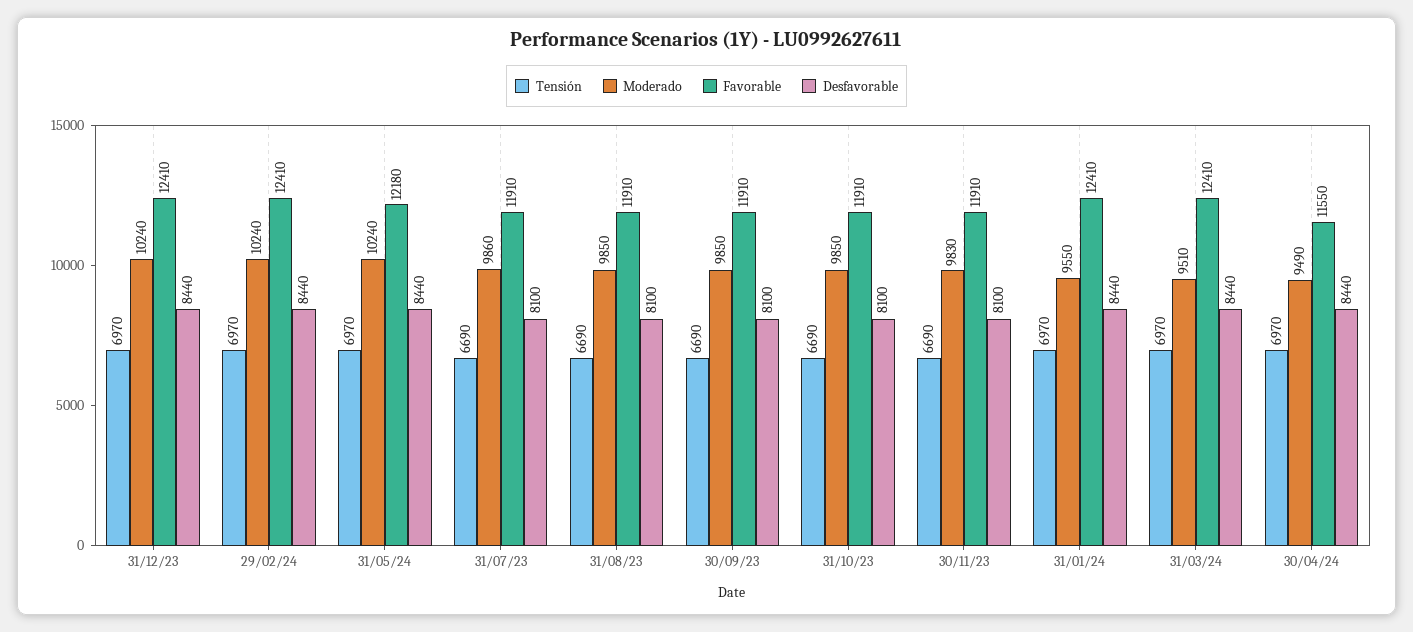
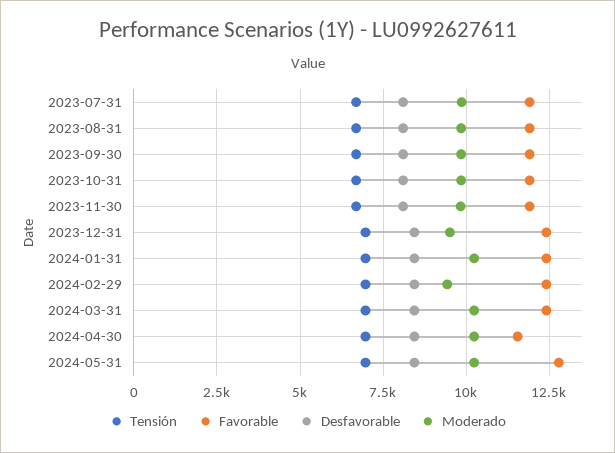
Moderado, 31/12/23: 10240 -> 9500
Moderado, 29/02/24: 10240 -> 9500
Favorable, 31/05/24: 12180 -> 12750
Moderado, 31/01/24: 9550 -> 10250
Moderado, 31/03/24: 9510 -> 10250
Moderado, 30/04/24: 9490 -> 10250

